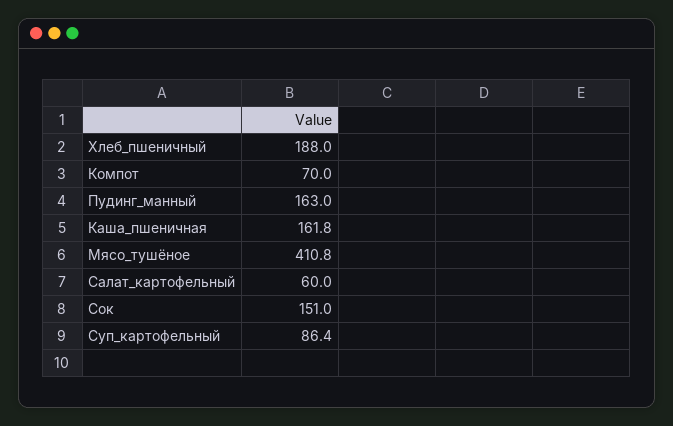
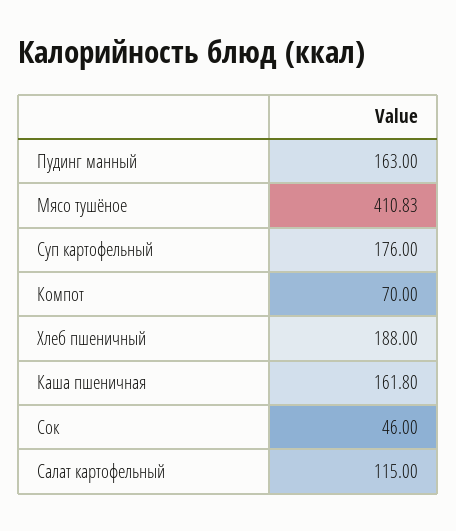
Салат_картофельный: 60 -> 115
Сок: 151 -> 46
Суп_картофельный: 86.4 -> 176

